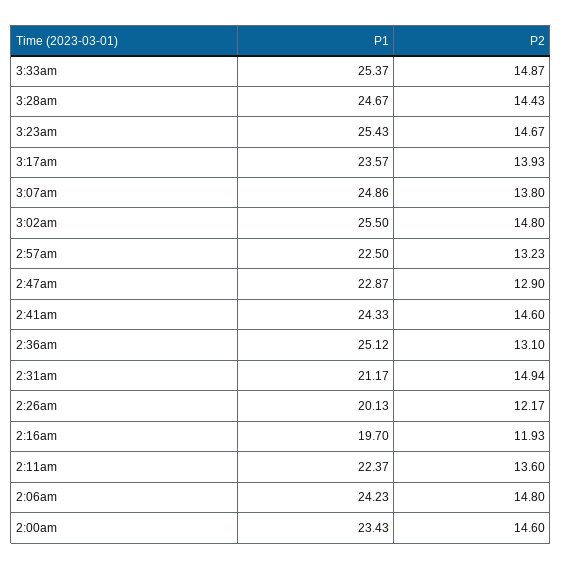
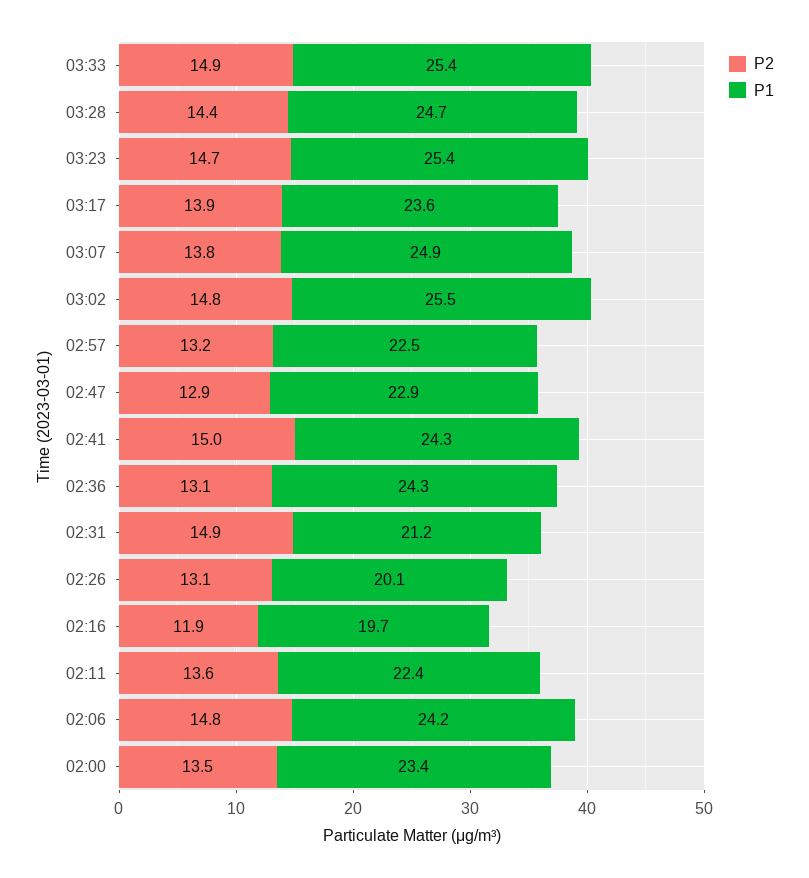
P2, 2:41am: 14.6 -> 15
P1, 2:36am: 25.12 -> 24.3
P2, 2:26am: 12.17 -> 13.1
P2, 2:00am: 14.6 -> 13.5

